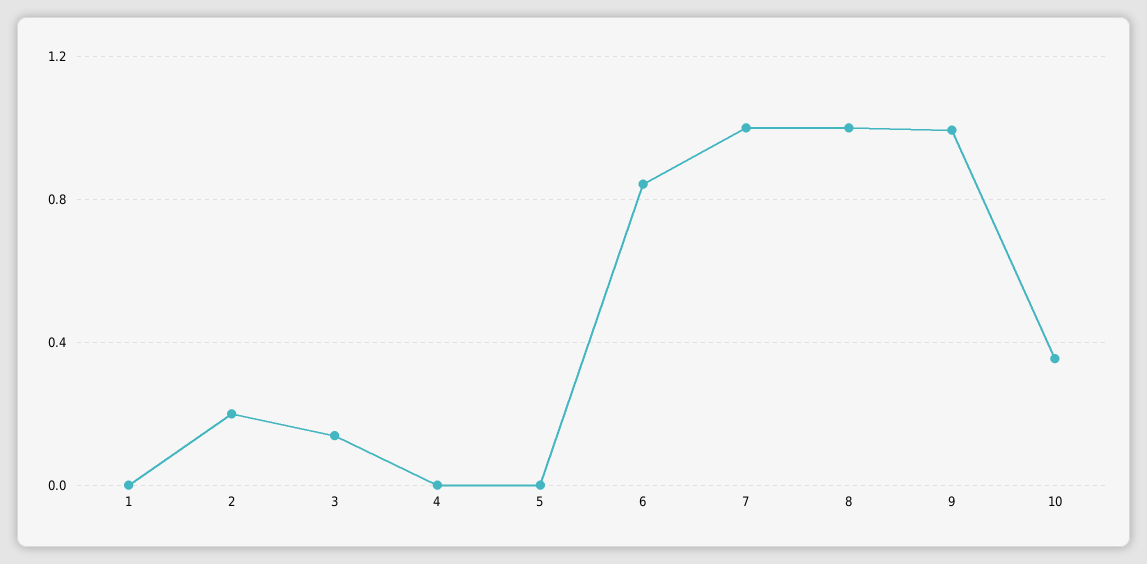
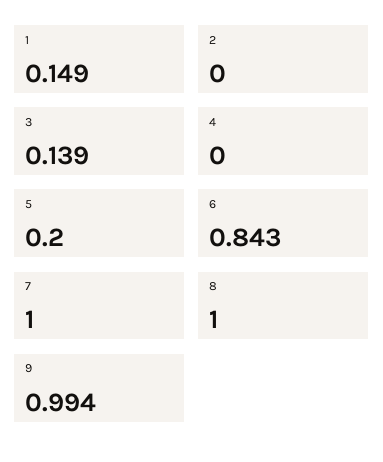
1: 0 -> 0.149
2: 0.2 -> 0
5: 0 -> 0.2
10: 0.35 -> none

